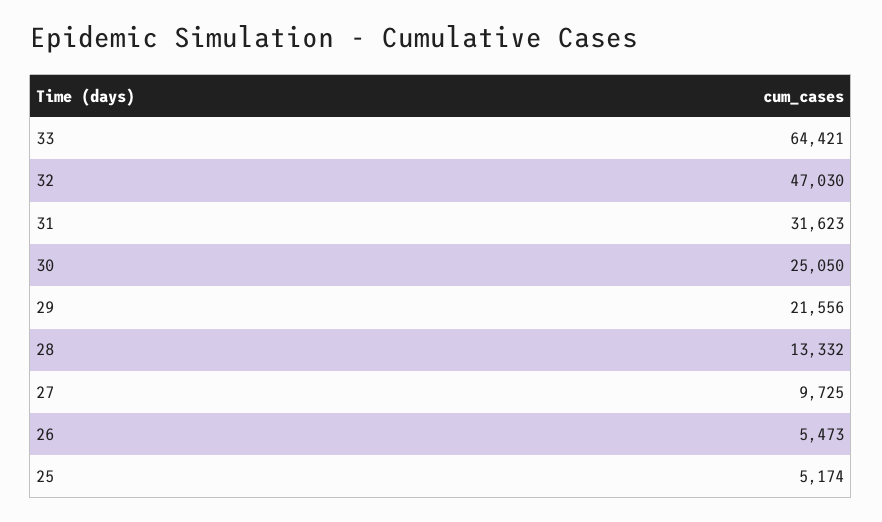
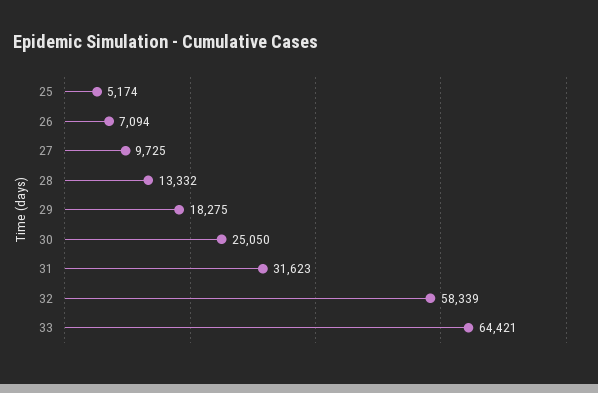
32: 47030 -> 58339
29: 21556 -> 18275
26: 5473 -> 7094

